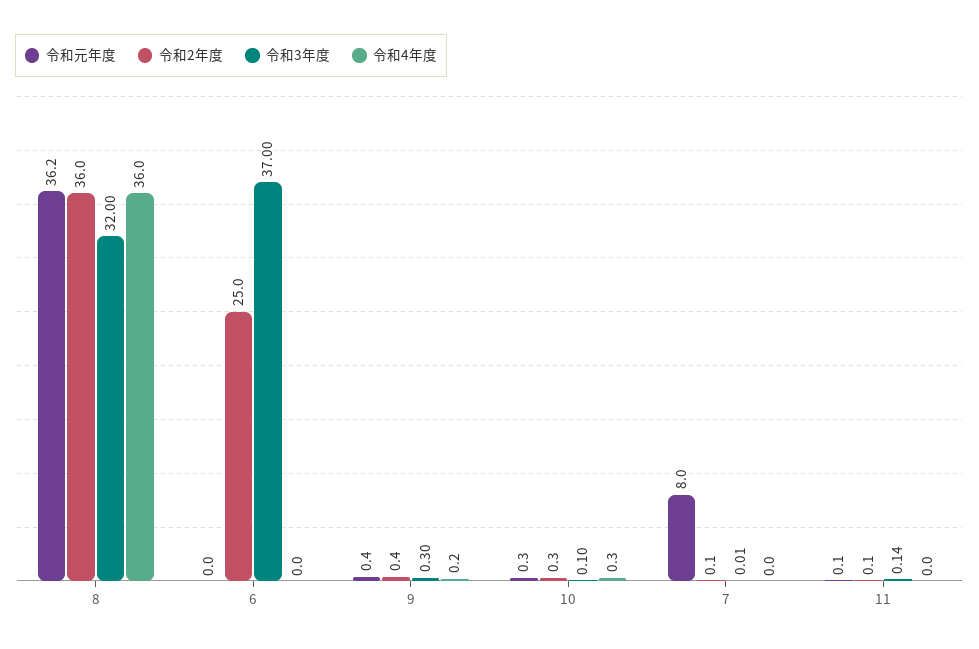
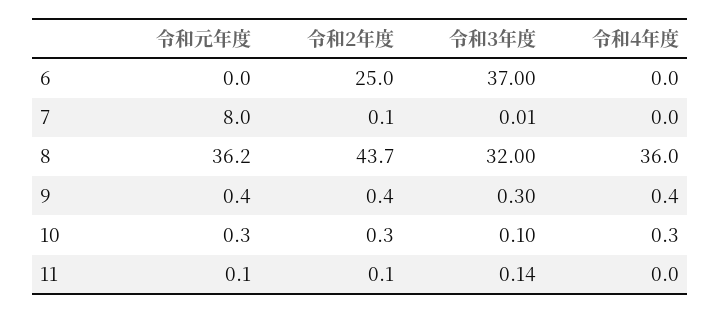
令和2年度, 8: 36 -> 43.7
令和4年度, 9: 0.2 -> 0.4

